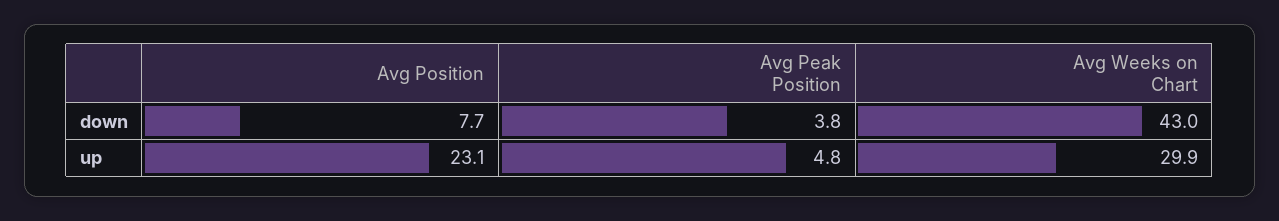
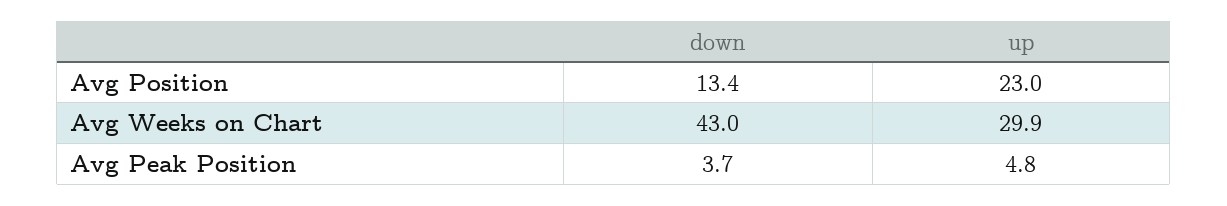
Avg Position, down: 7.7 -> 13.4
Avg Peak Position, down: 3.8 -> 3.7
Avg Position, up: 23.1 -> 23

